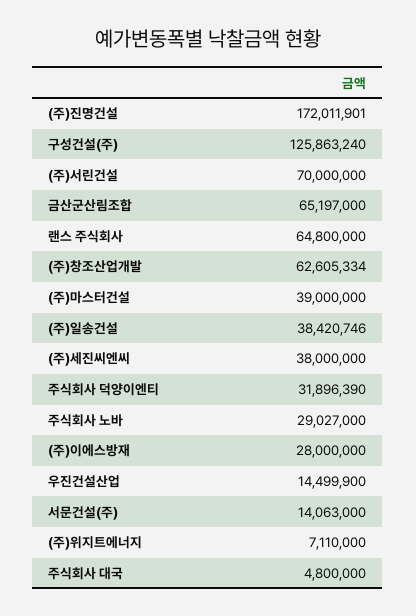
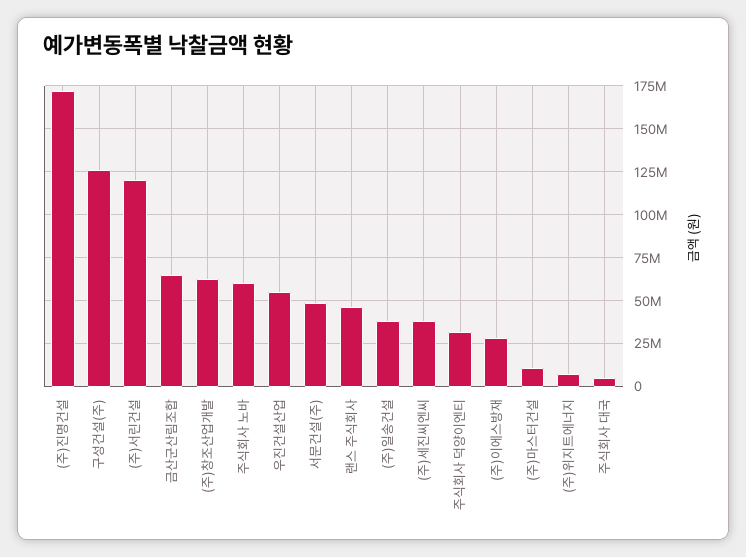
(주)서린건설: 70000000 -> 120000000
랜스 주식회사: 64800000 -> 45000000
(주)마스터건설: 39000000 -> 10000000
주식회사 노바: 29027000 -> 60000000
우진건설산업: 14499900 -> 55000000
서문건설(주): 14063000 -> 50000000

